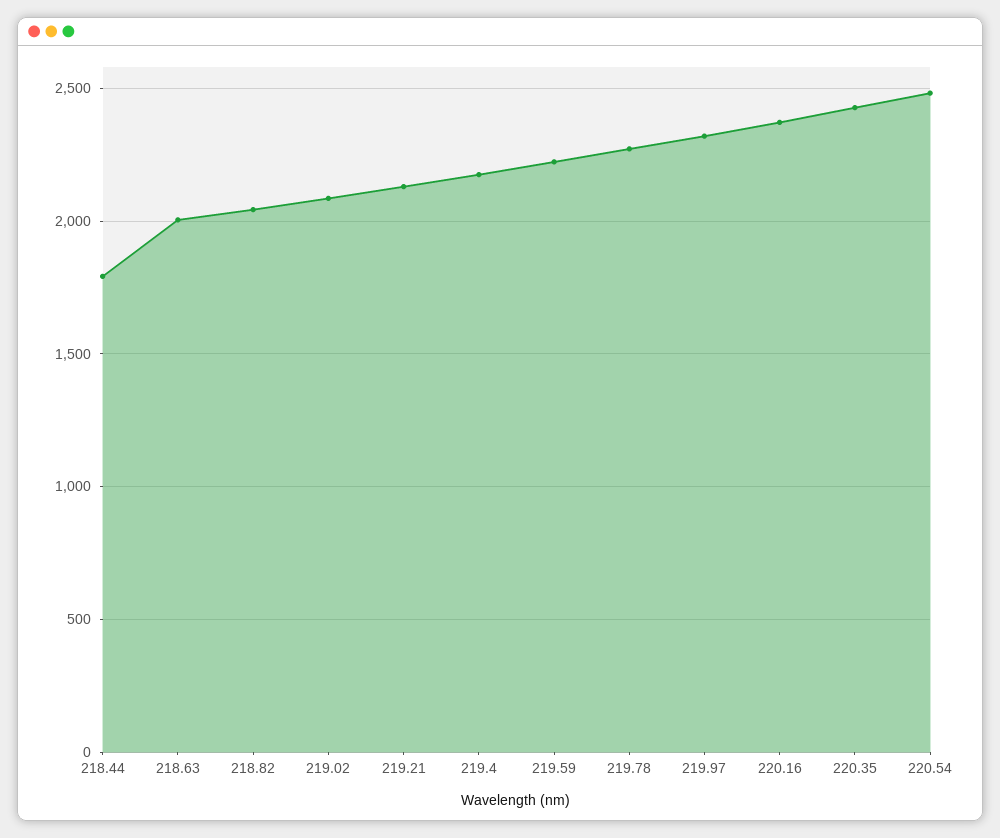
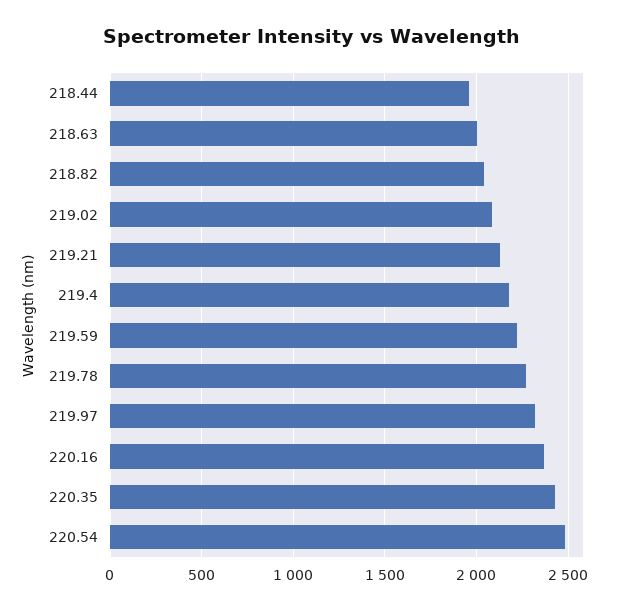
218.44: 1800 -> 1950

